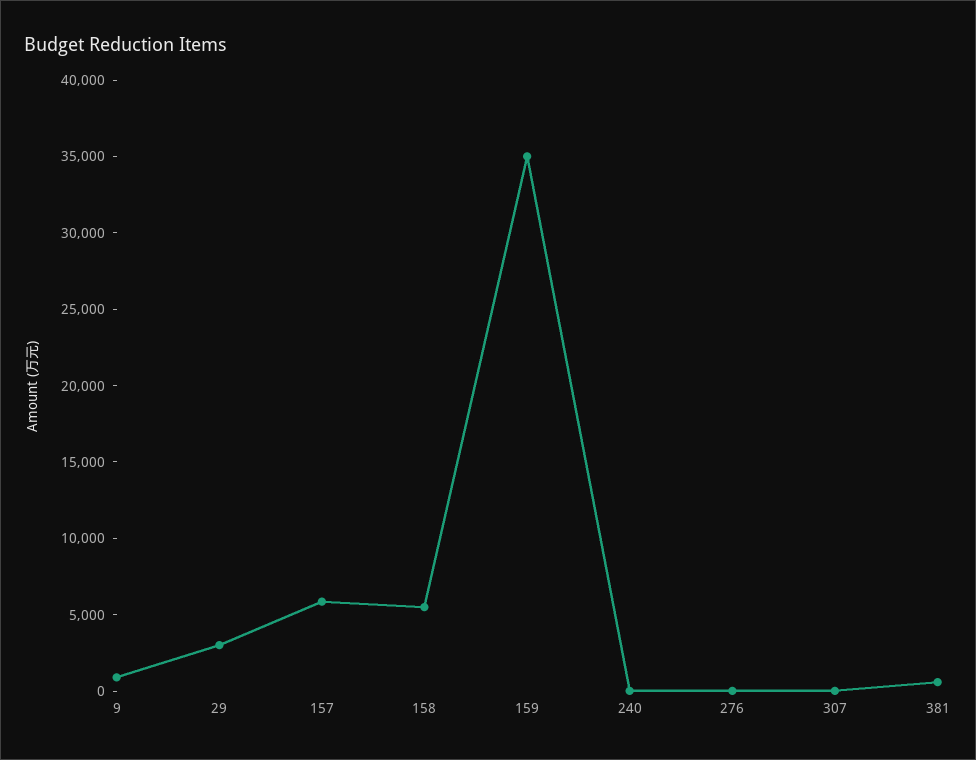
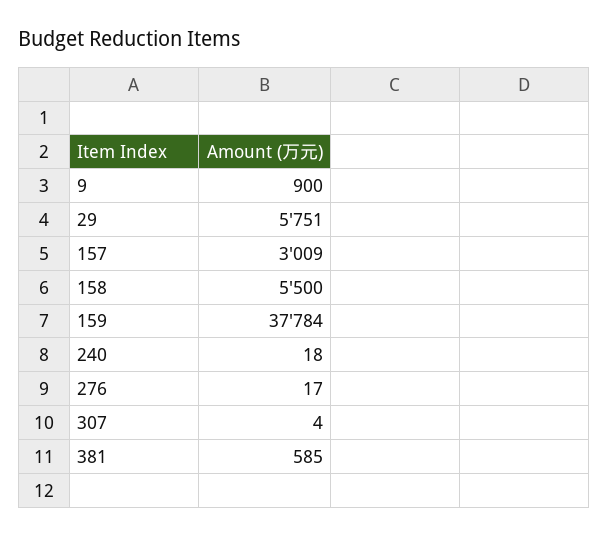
29: 3000 -> 5751
157: 6000 -> 3009
159: 35000 -> 37784

